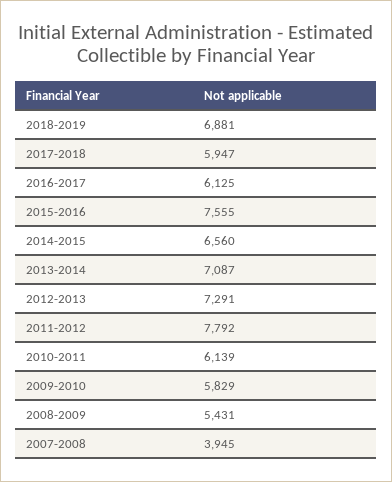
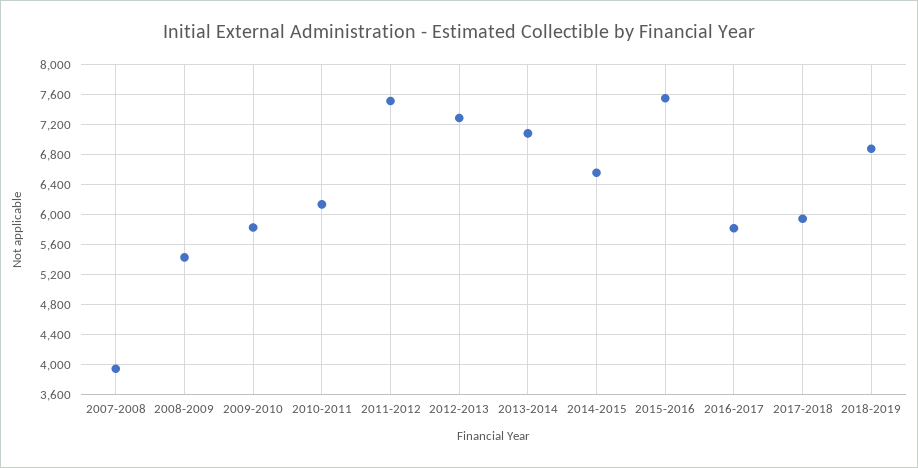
2016-2017: 6125 -> 5800
2011-2012: 7792 -> 7500

